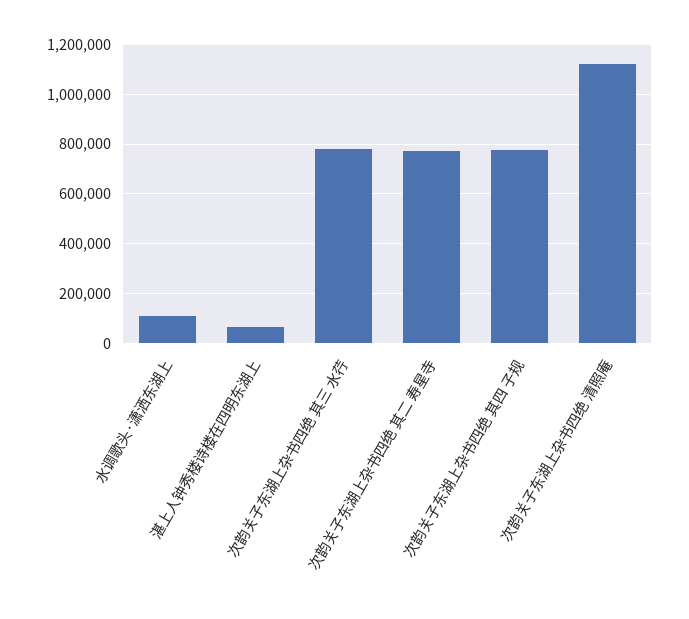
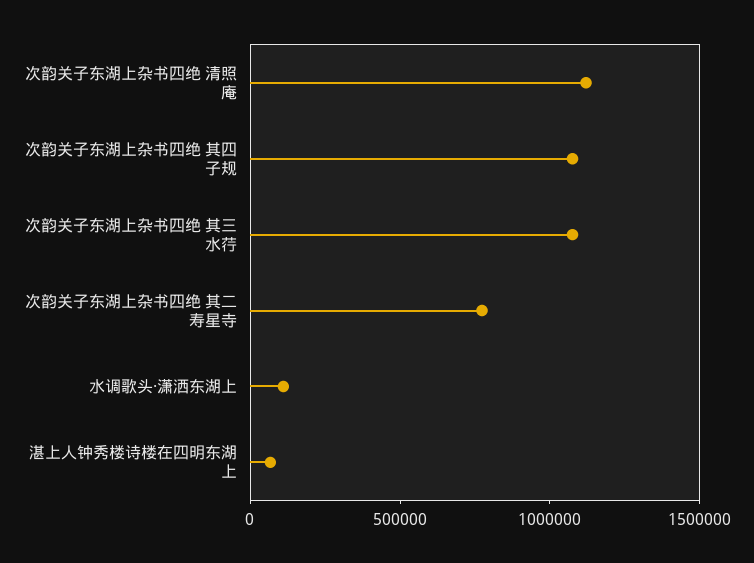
次韵关子东湖上杂书四绝 其三 水荇: 775000 -> 1100000
次韵关子东湖上杂书四绝 其四 子规: 775000 -> 1100000

